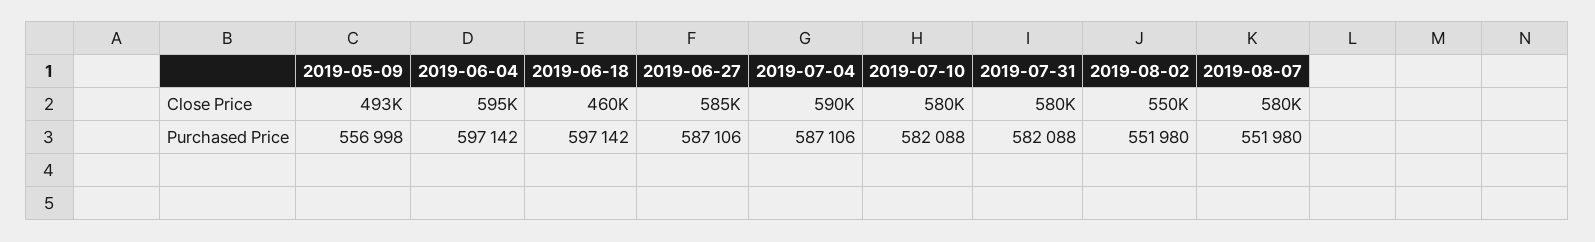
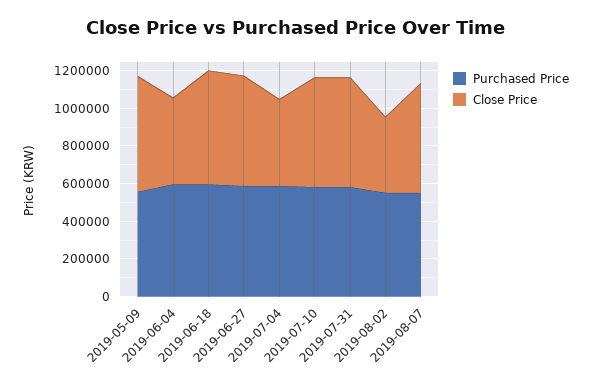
Close Price, 2019-05-09: 493000 -> 600000
Close Price, 2019-06-04: 595000 -> 450000
Close Price, 2019-06-18: 460000 -> 600000
Close Price, 2019-07-04: 590000 -> 450000
Close Price, 2019-08-02: 550000 -> 400000

